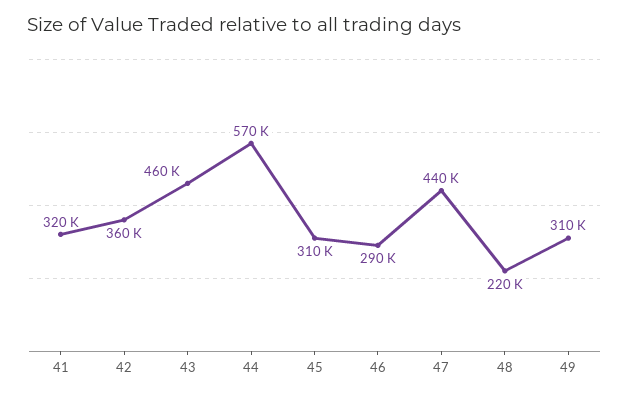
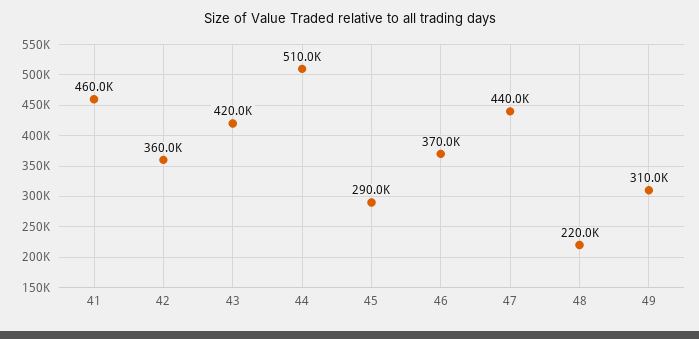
41: 320000 -> 460000
43: 460000 -> 420000
44: 570000 -> 510000
45: 310000 -> 290000
46: 290000 -> 370000

